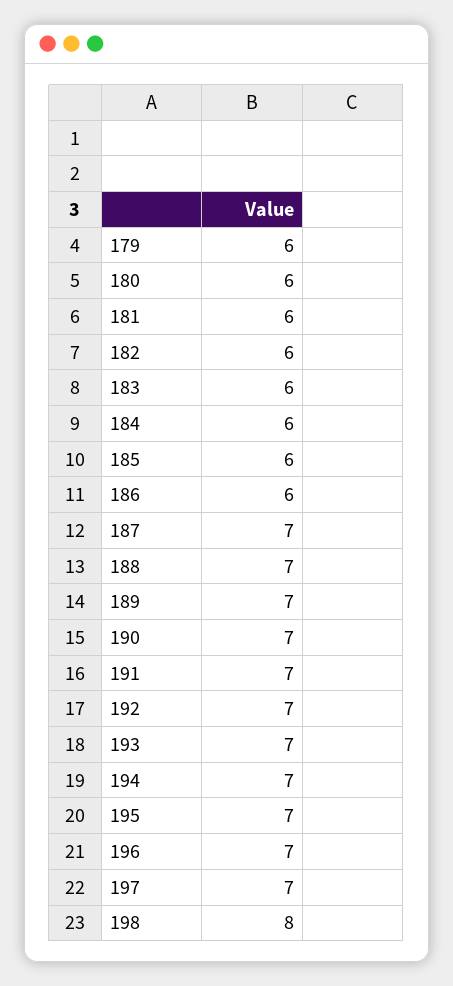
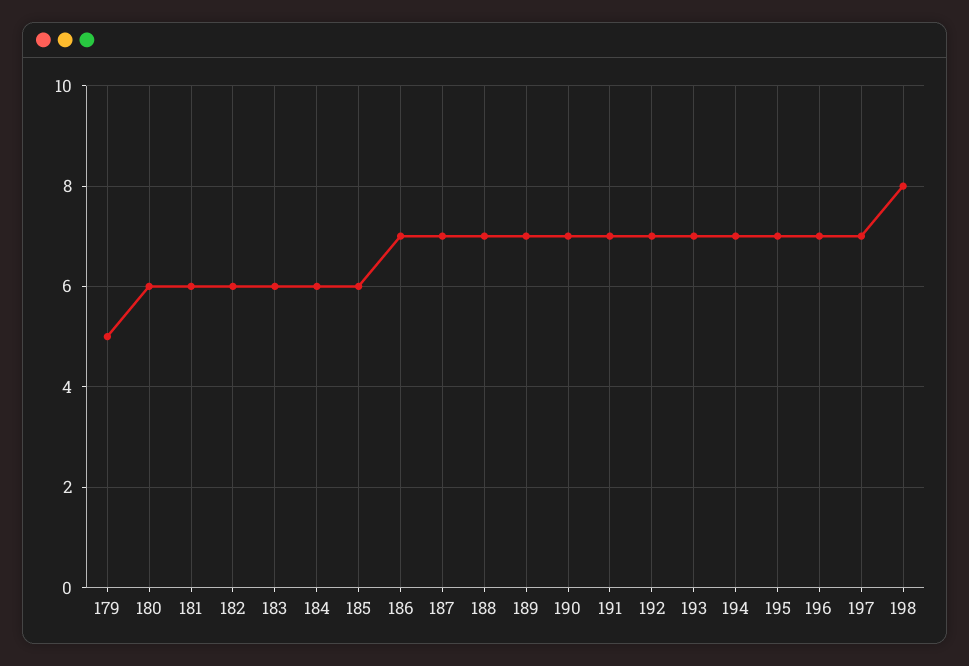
179: 6 -> 5
186: 6 -> 7

